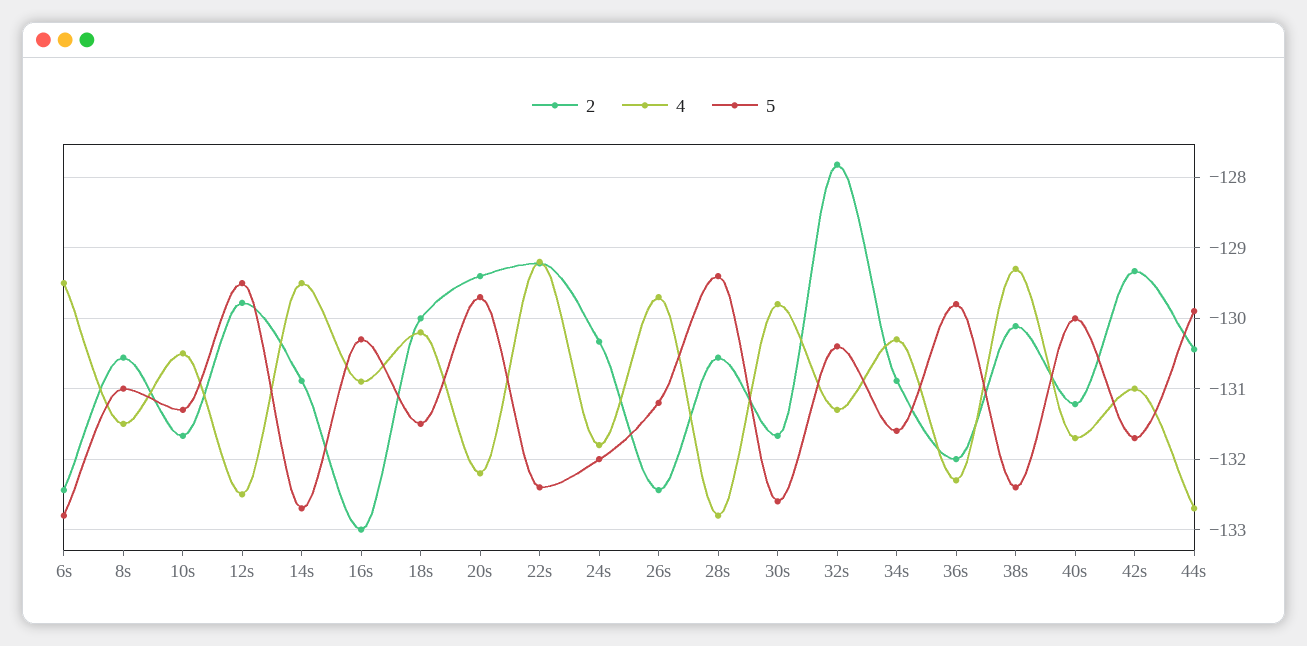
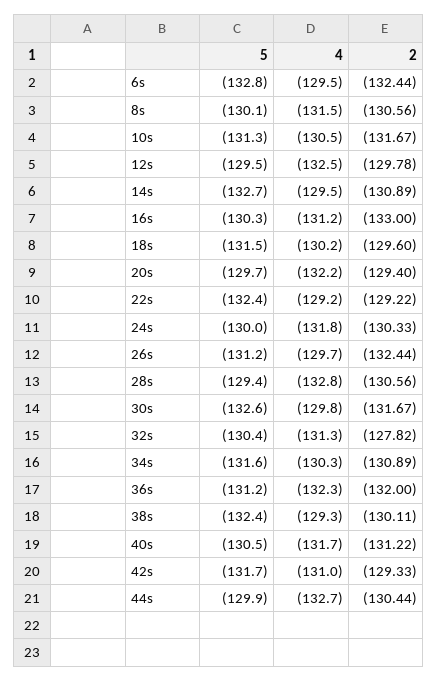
5, 8s: -131 -> -130.1
4, 16s: -130.9 -> -131.2
2, 18s: -130 -> -129.6
5, 24s: -132 -> -130
5, 36s: -129.8 -> -131.2
5, 40s: -130 -> -130.5

